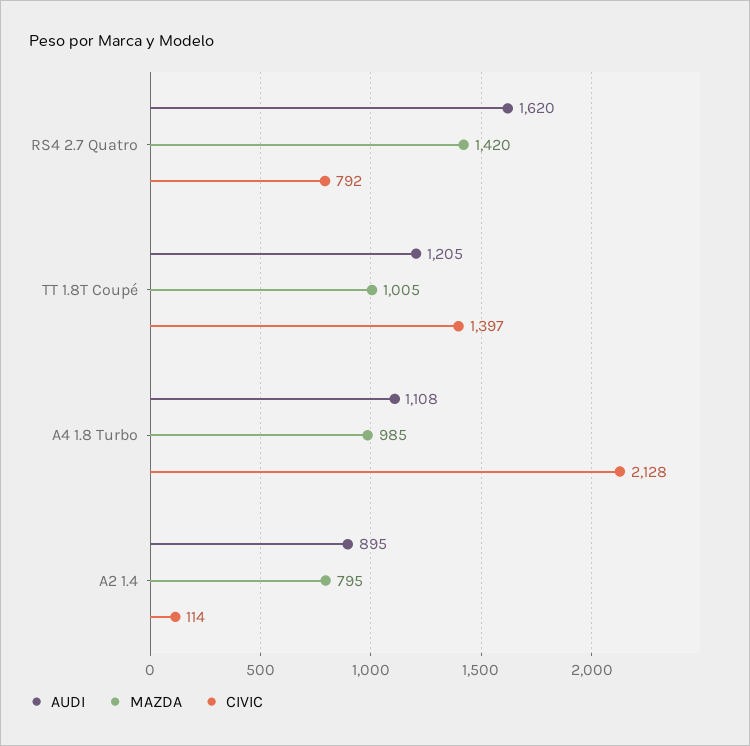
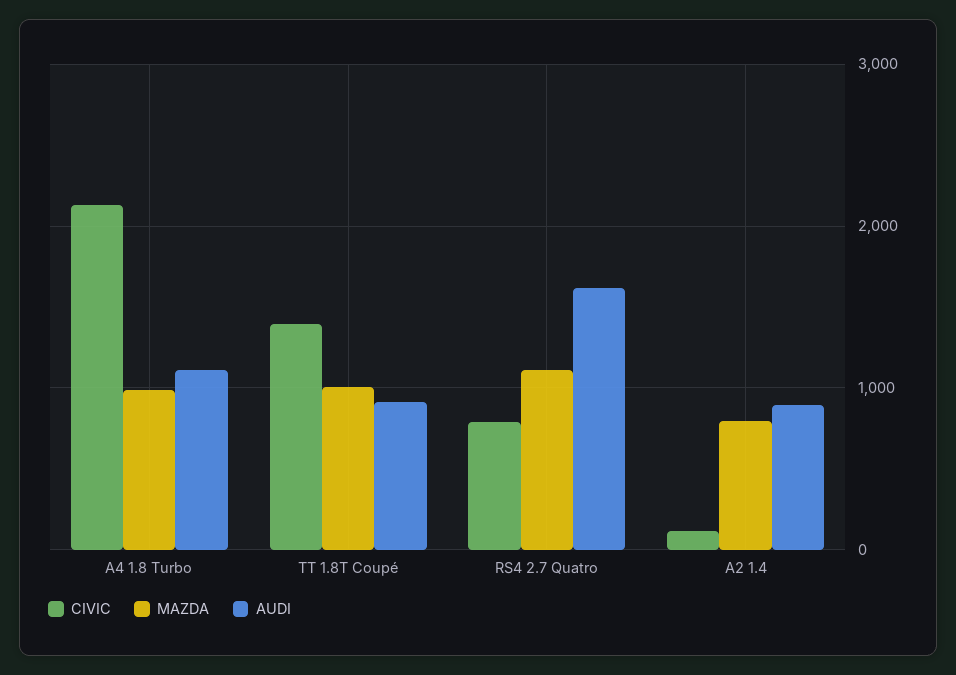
MAZDA, RS4 2.7 Quatro: 1420 -> 1100
AUDI, TT 1.8T Coupé: 1205 -> 900

